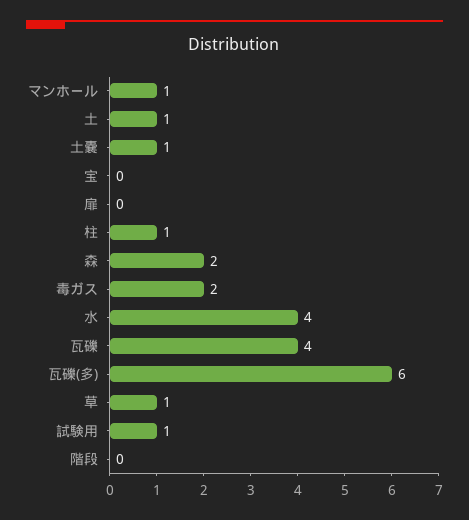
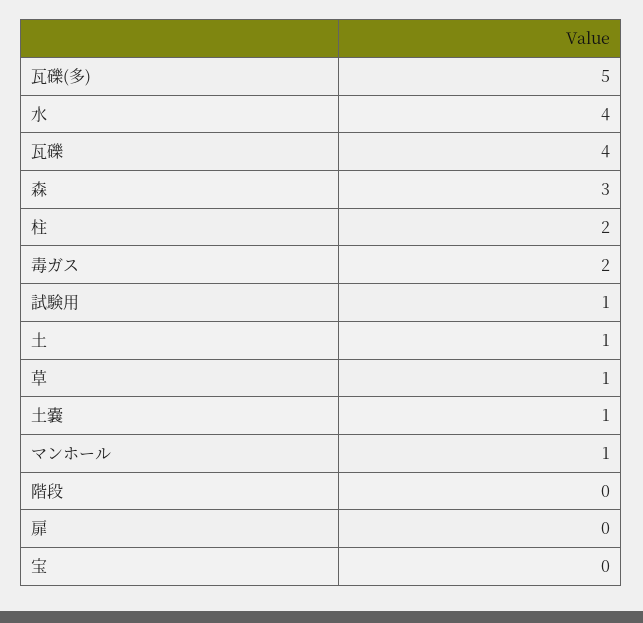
柱: 1 -> 2
森: 2 -> 3
瓦礫(多): 6 -> 5

